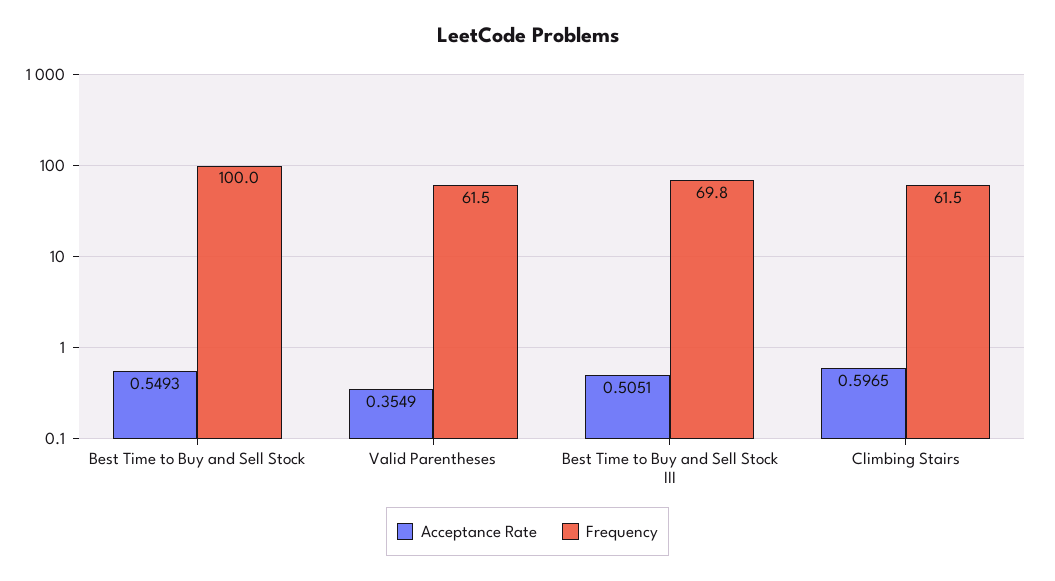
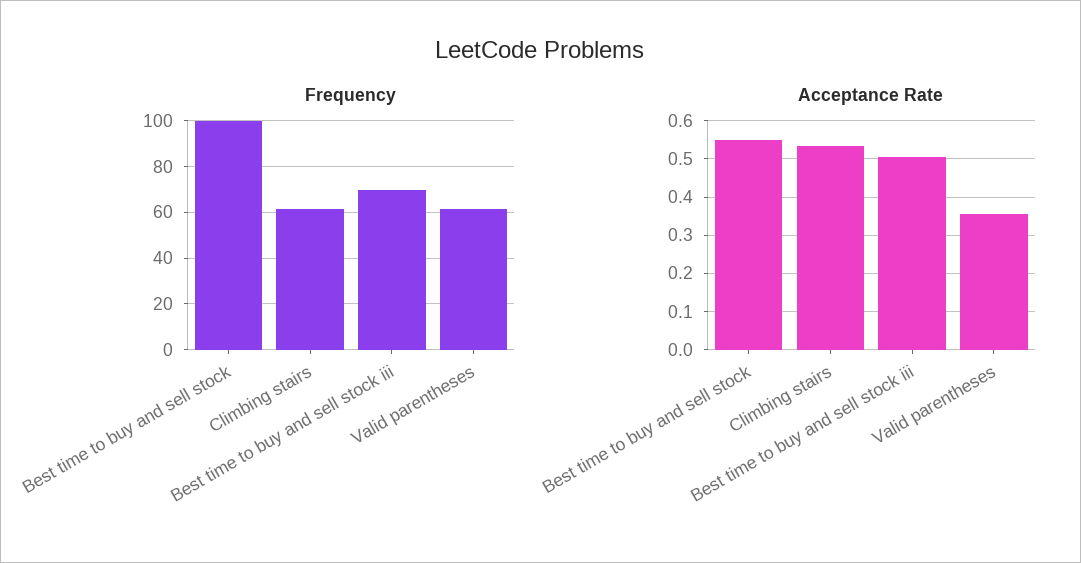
Acceptance Rate, Climbing Stairs: 0.5965 -> 0.54

